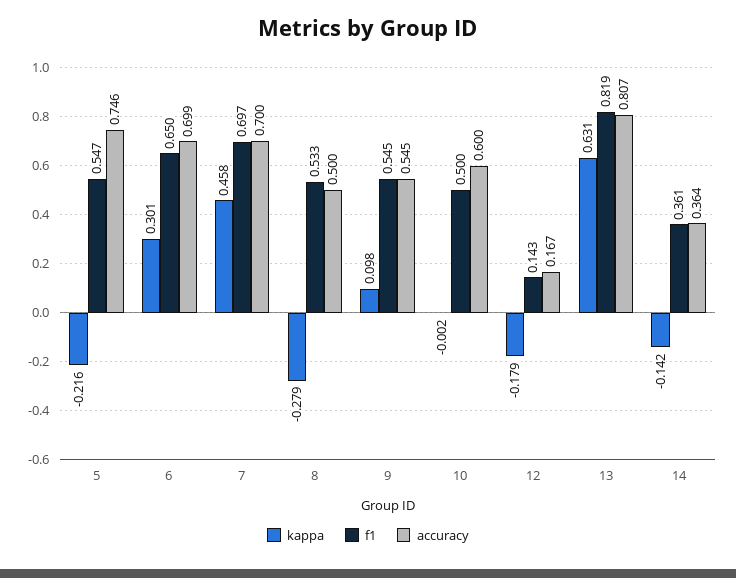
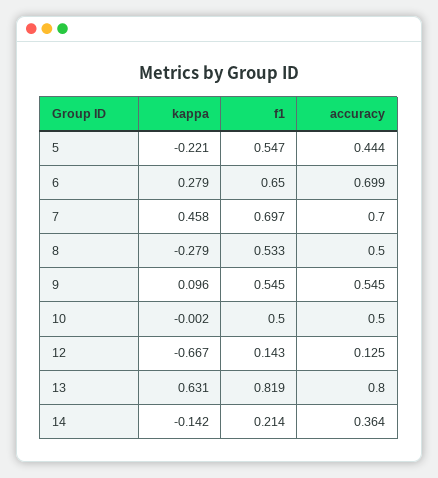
kappa, 5: -0.216 -> -0.221
accuracy, 5: 0.746 -> 0.444
kappa, 6: 0.301 -> 0.279
kappa, 9: 0.098 -> 0.096
accuracy, 10: 0.6 -> 0.5
kappa, 12: -0.179 -> -0.667
accuracy, 12: 0.167 -> 0.125
accuracy, 13: 0.807 -> 0.8
f1, 14: 0.361 -> 0.214

